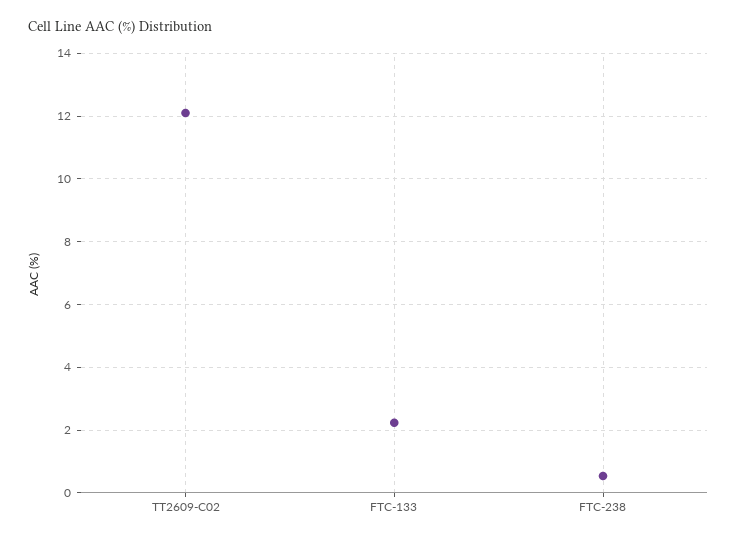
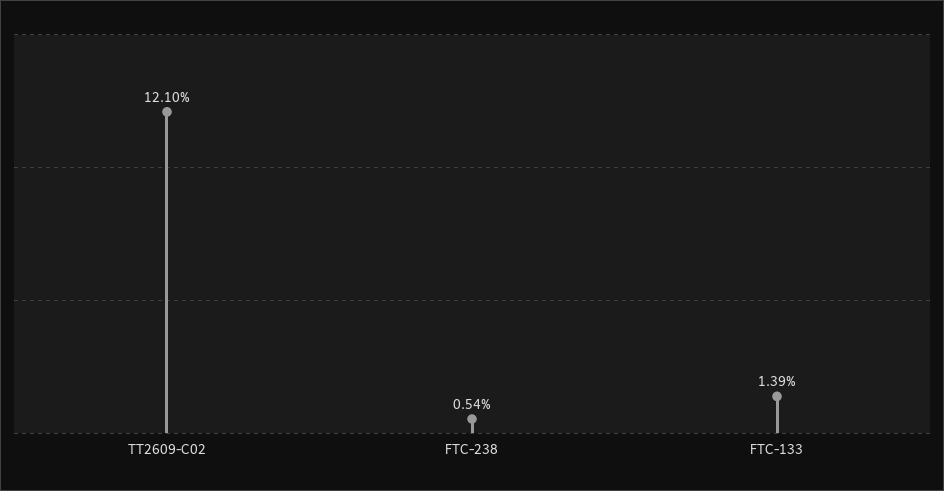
FTC-133: 2.2 -> 1.39

